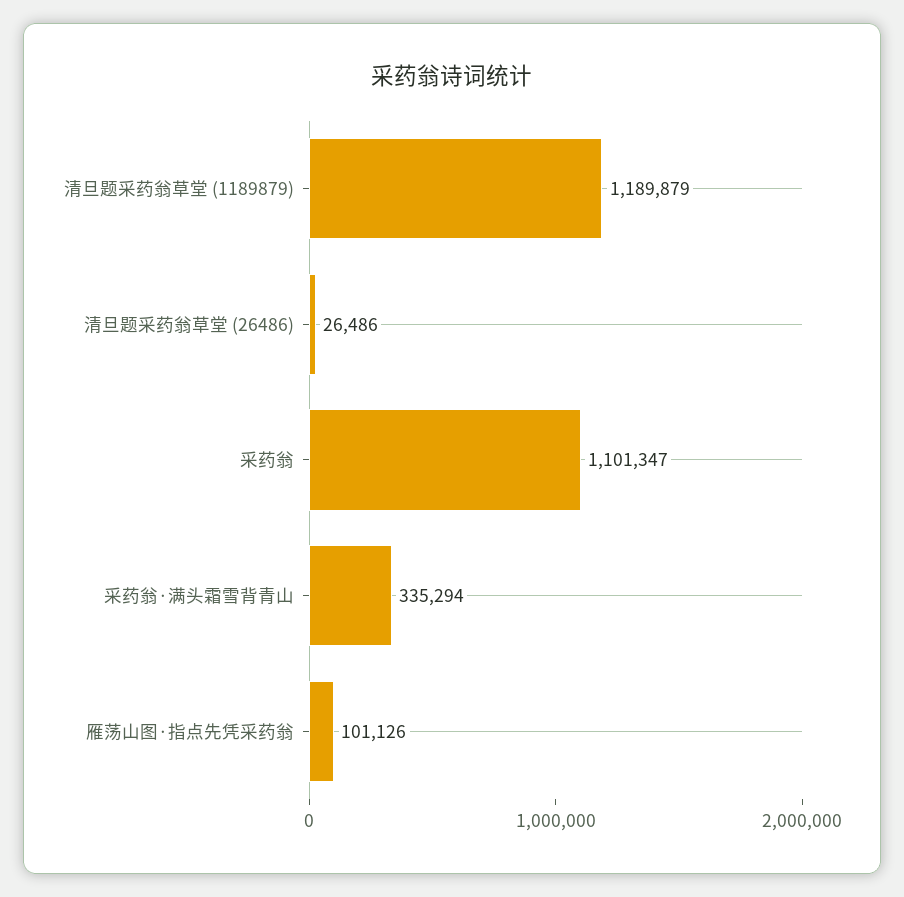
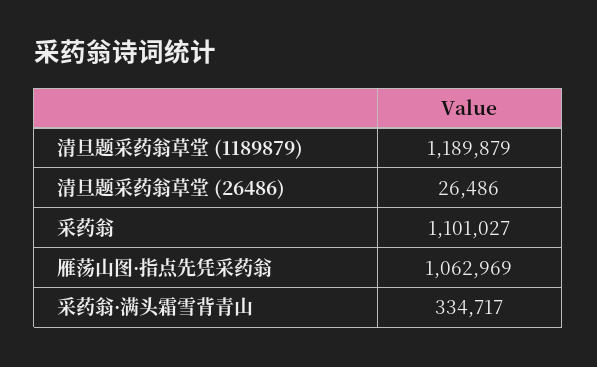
采药翁: 1101347 -> 1101027
采药翁·满头霜雪背青山: 335294 -> 334717
雁荡山图·指点先凭采药翁: 101126 -> 1062969

